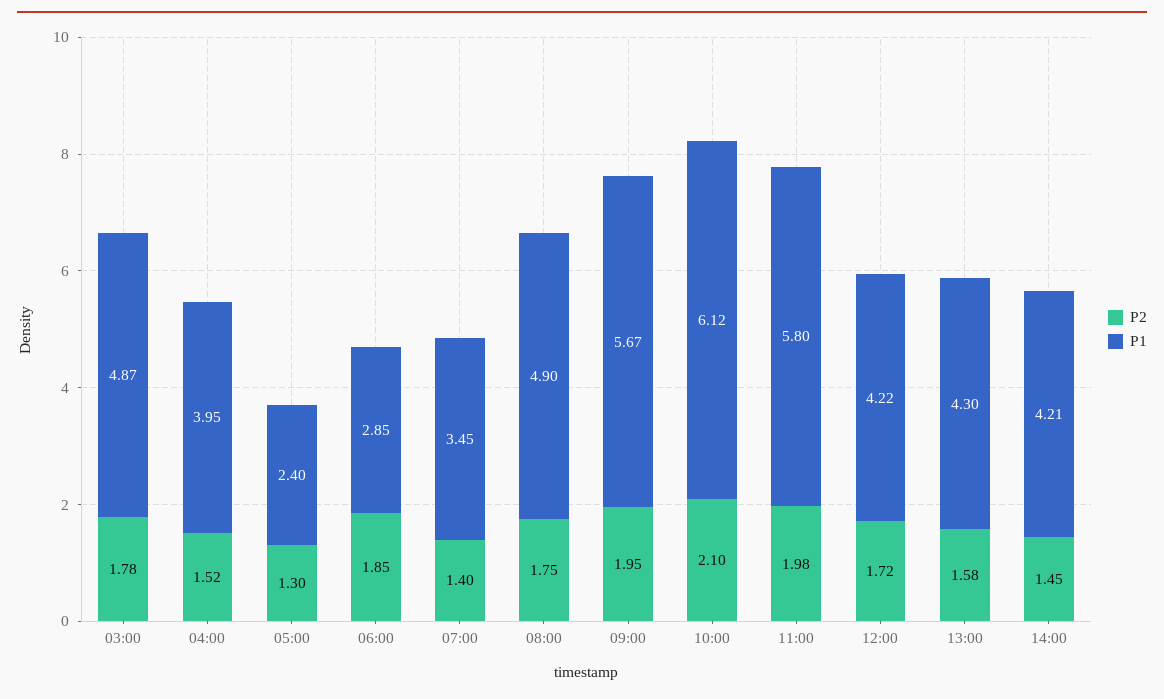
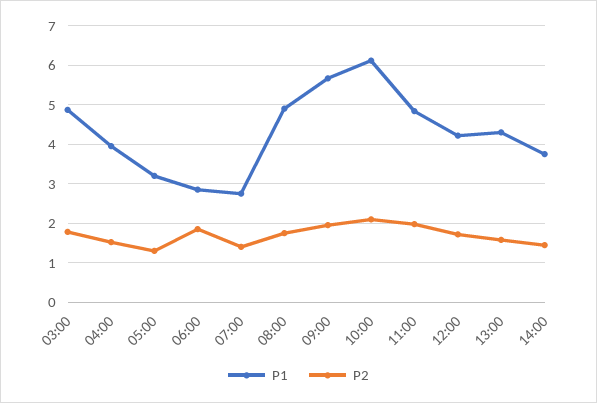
P1, 05:00: 2.4 -> 3.2
P1, 07:00: 3.45 -> 2.8
P1, 11:00: 5.8 -> 4.8
P1, 14:00: 4.21 -> 3.8

